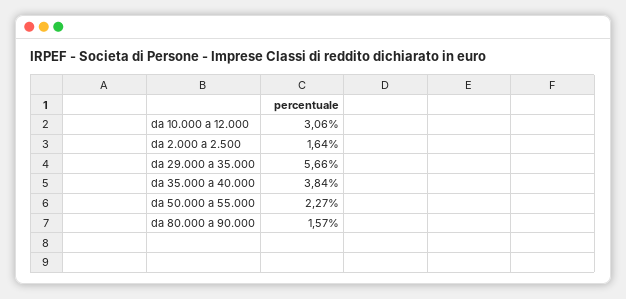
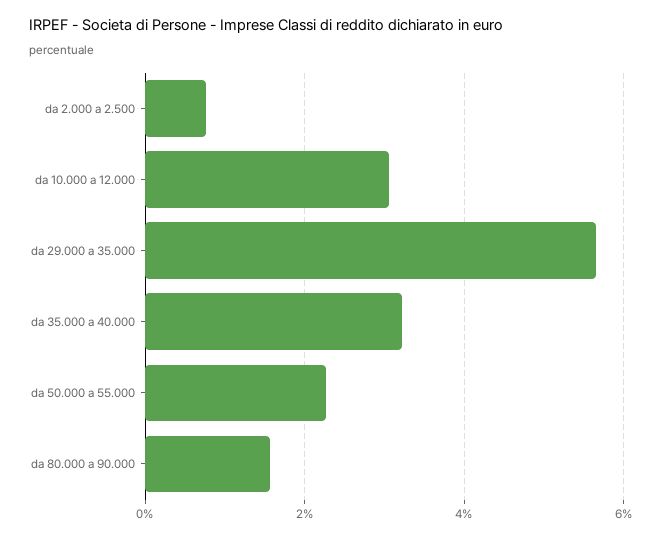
da 2.000 a 2.500: 1.64 -> 0.8
da 35.000 a 40.000: 3.84 -> 3.2

